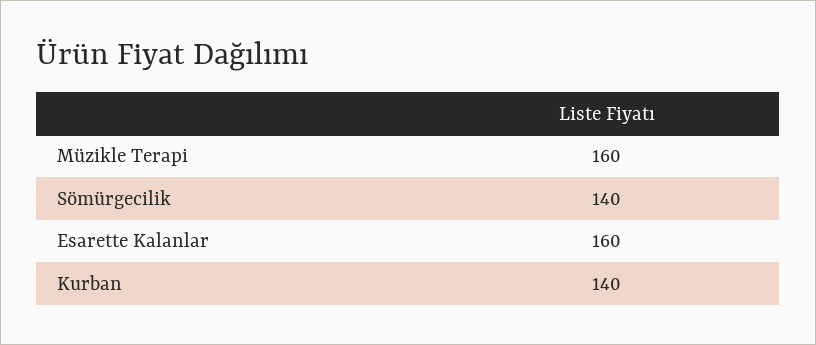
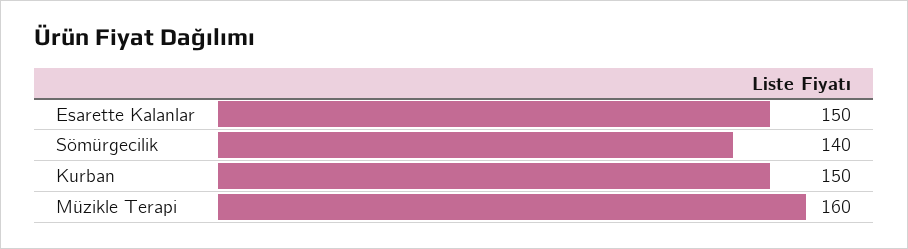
Esarette Kalanlar: 160 -> 150
Kurban: 140 -> 150

